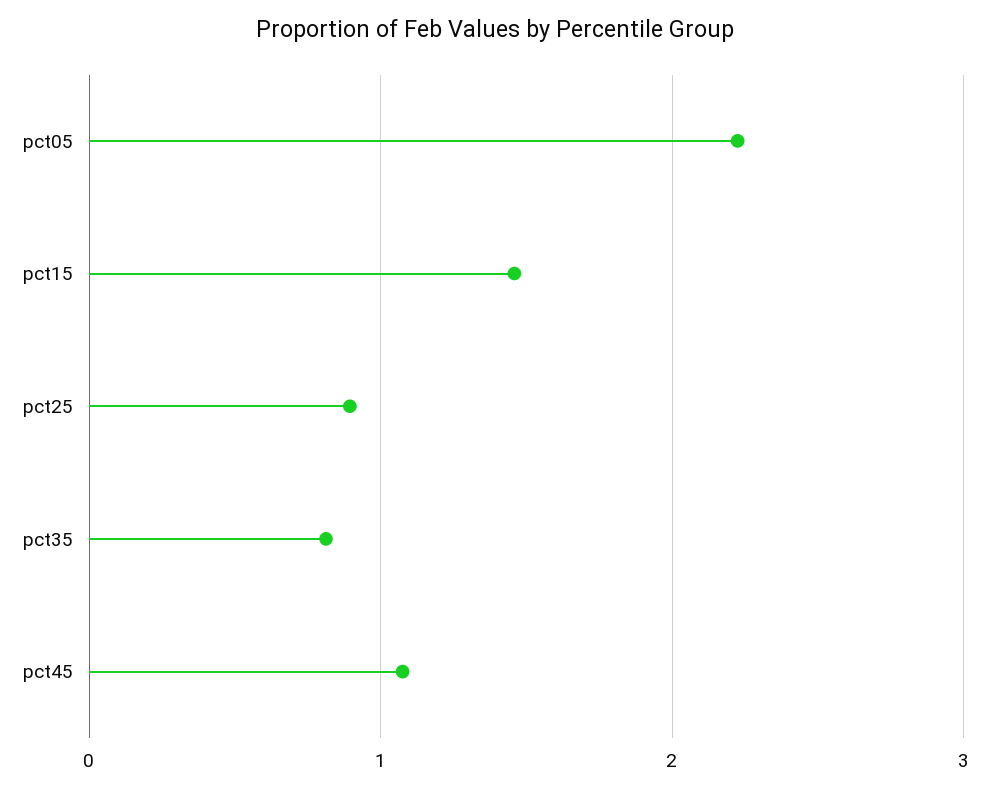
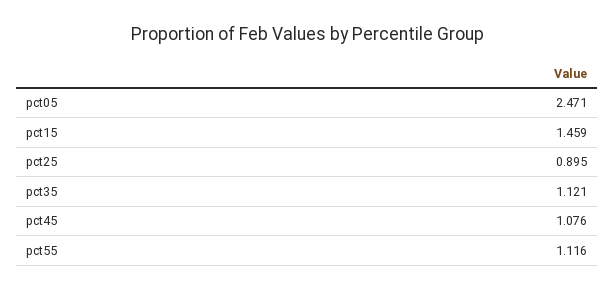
pct05: 2.2 -> 2.471
pct35: 0.8 -> 1.121
pct55: none -> 1.116

